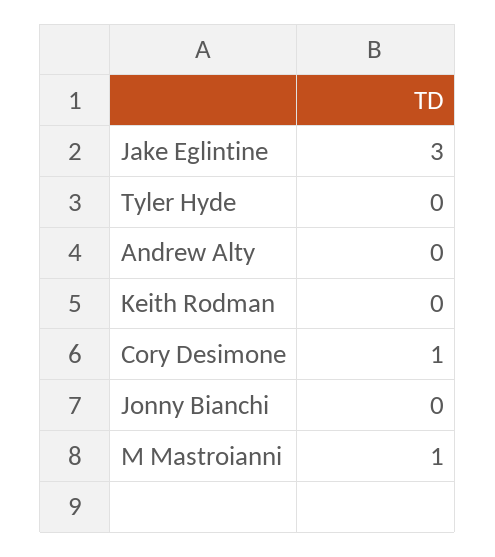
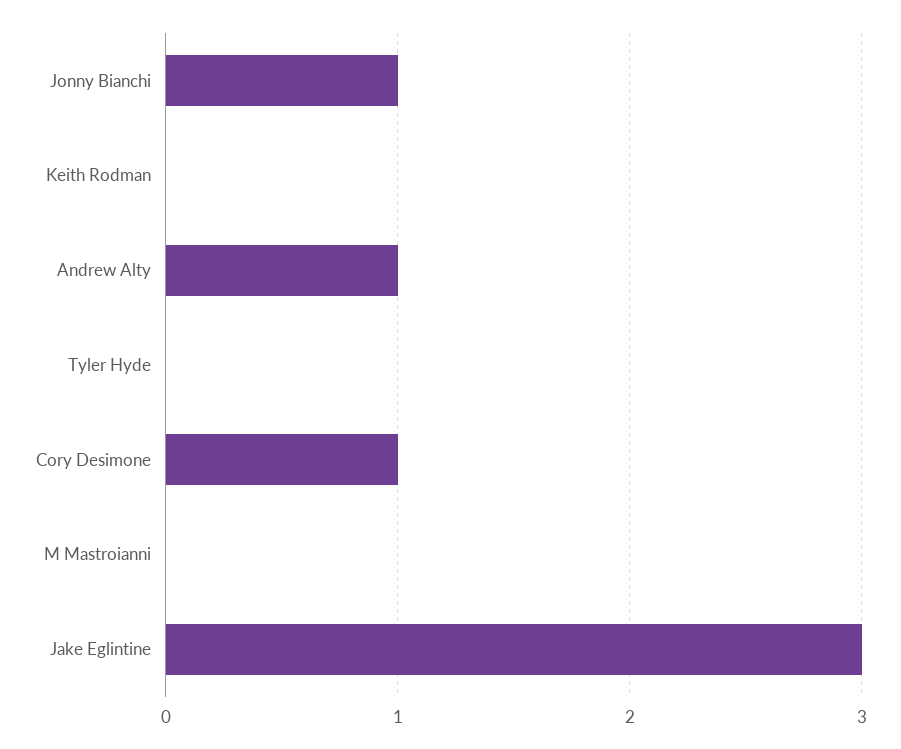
Andrew Alty: 0 -> 1
Jonny Bianchi: 0 -> 1
M Mastroianni: 1 -> 0

